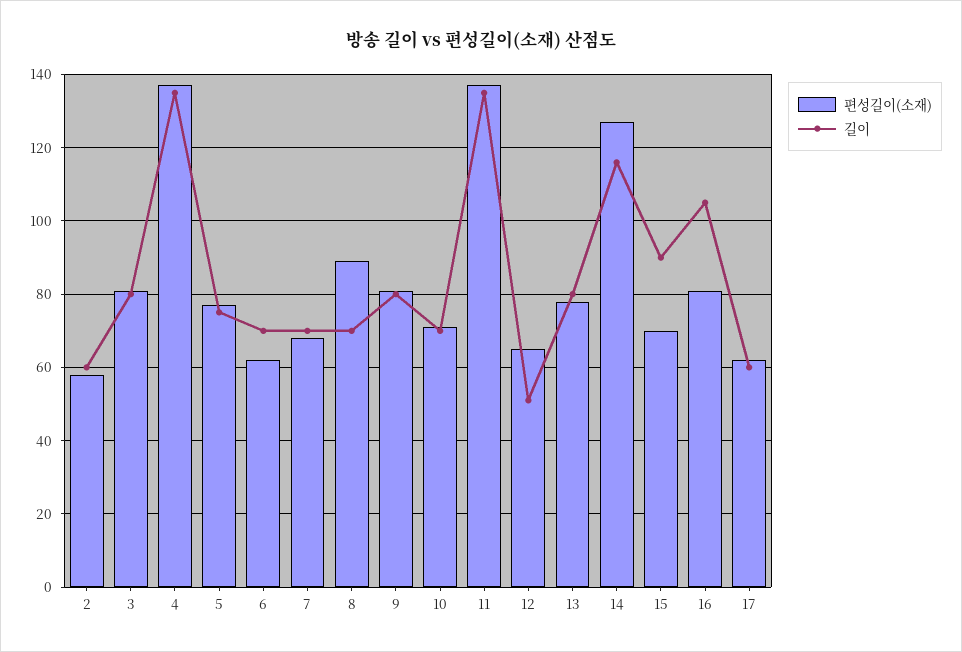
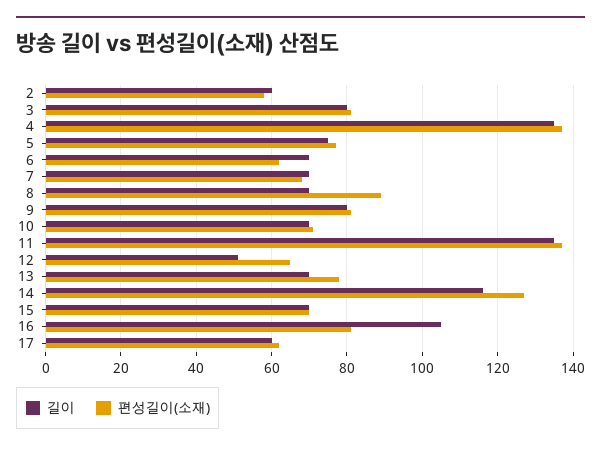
길이, 13: 80 -> 70
길이, 15: 90 -> 70

